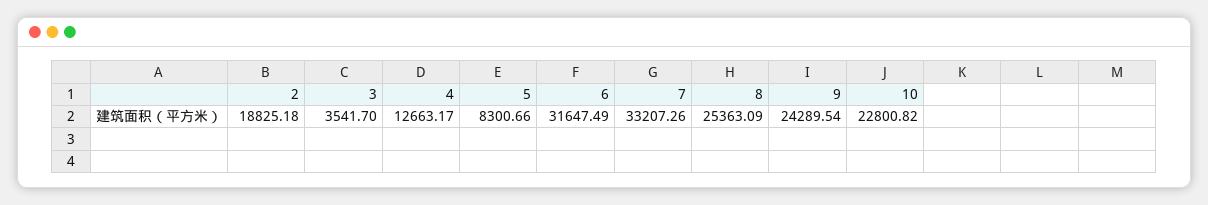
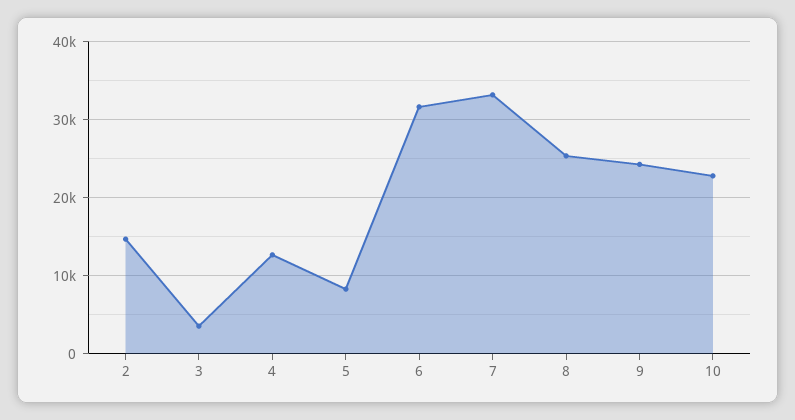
2: 18825.18 -> 15000

